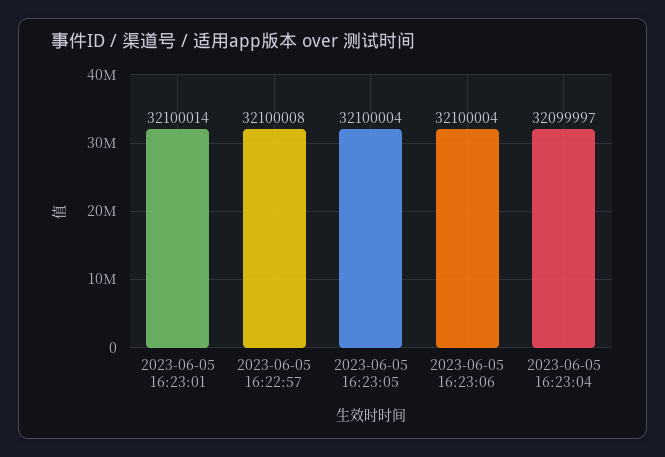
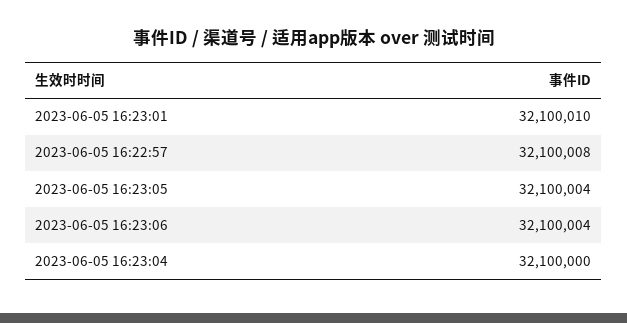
2023-06-05 16:23:01: 32100014 -> 32100010
2023-06-05 16:23:04: 32099997 -> 32100000

